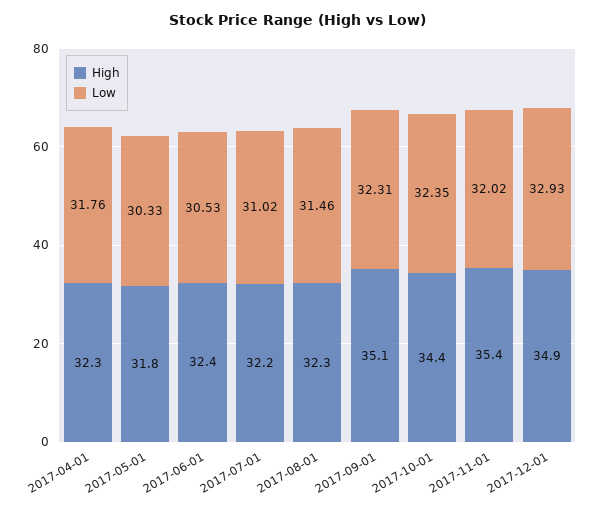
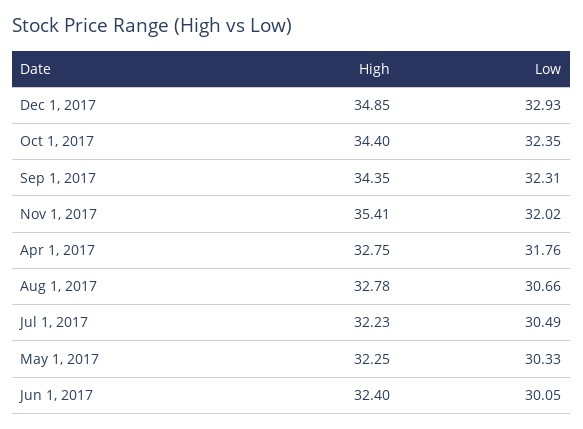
High, 2017-04-01: 32.3 -> 32.75
High, 2017-05-01: 31.8 -> 32.25
Low, 2017-06-01: 30.53 -> 30.05
Low, 2017-07-01: 31.02 -> 30.49
High, 2017-08-01: 32.3 -> 32.78
Low, 2017-08-01: 31.46 -> 30.66
High, 2017-09-01: 35.1 -> 34.35

